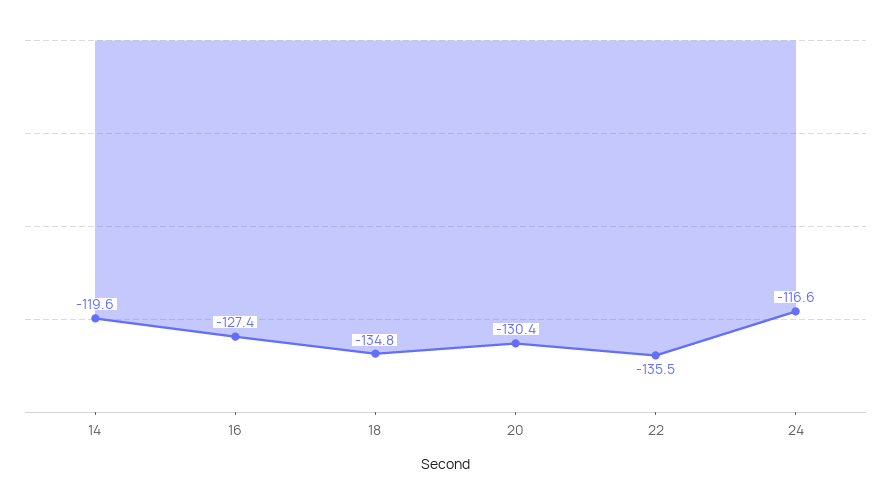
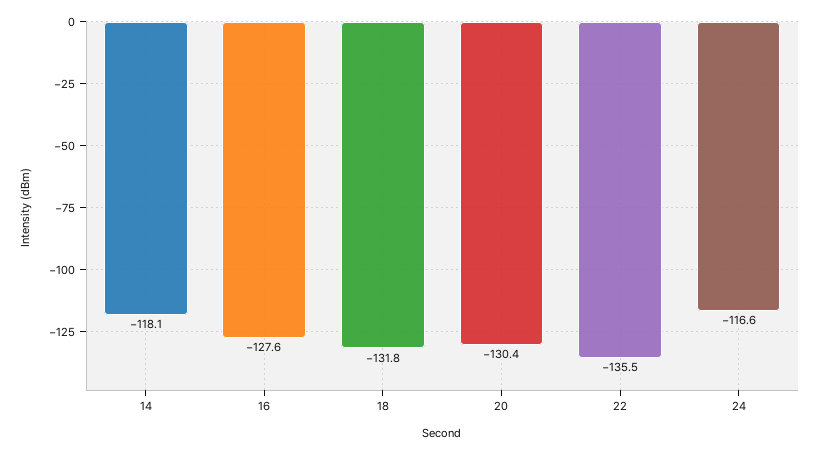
14: -119.6 -> -118.1
16: -127.4 -> -127.6
18: -134.8 -> -131.8

